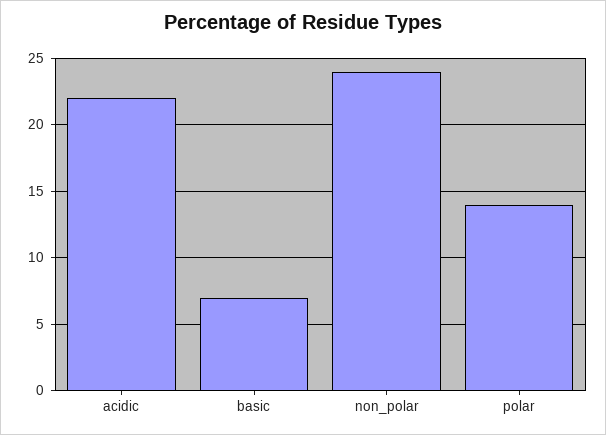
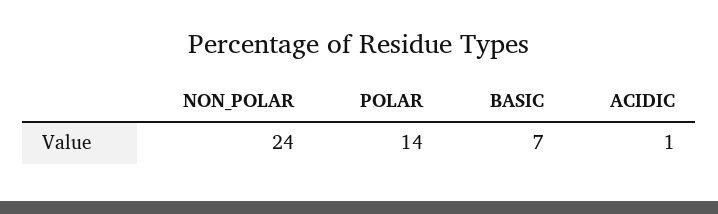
acidic: 22 -> 1

